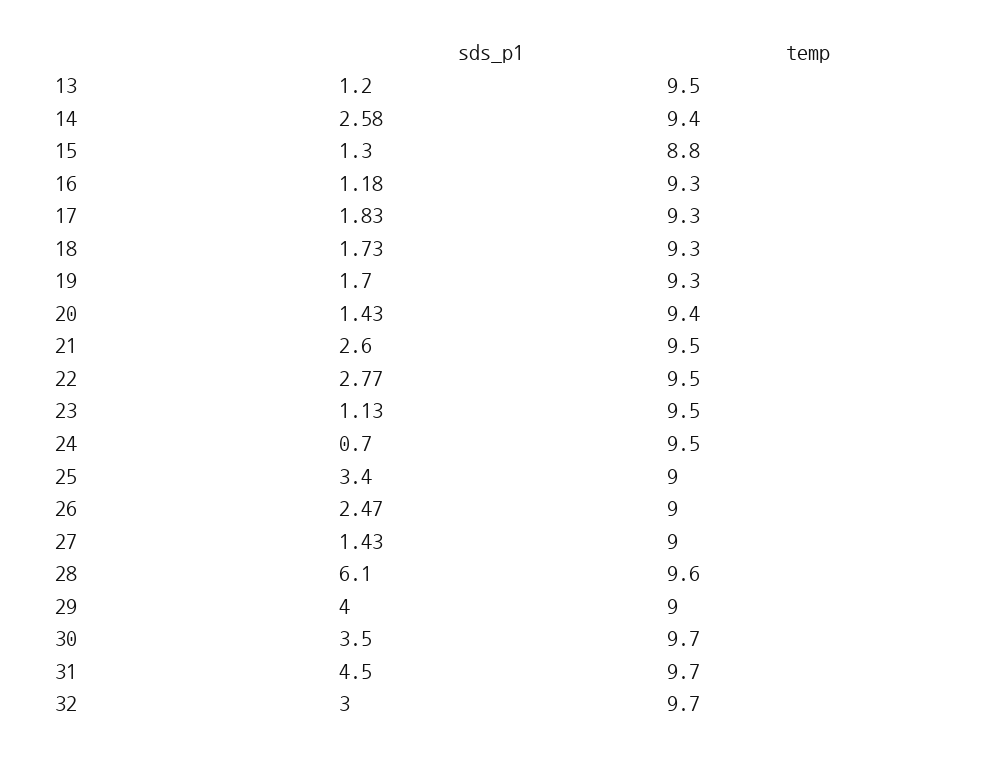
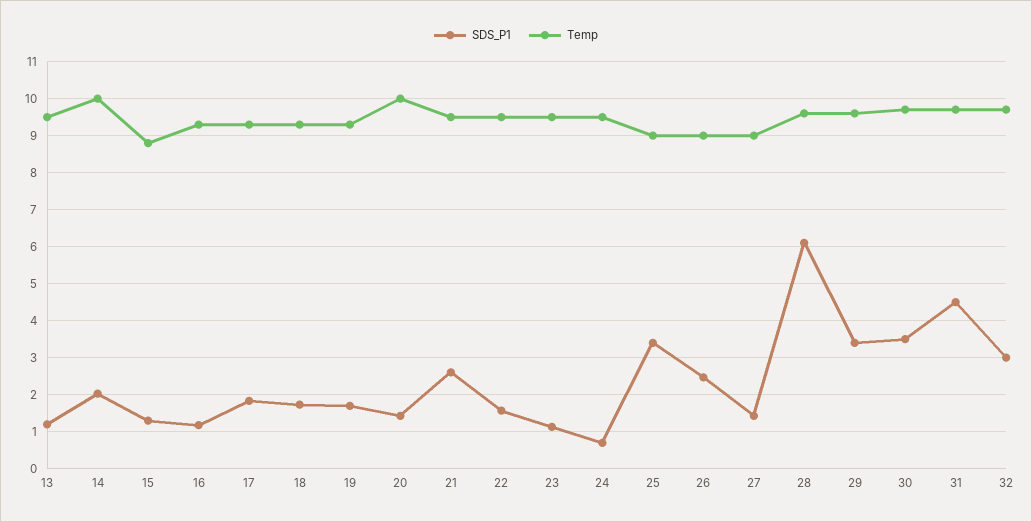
sds_p1, 14: 2.58 -> 2
temp, 14: 9.4 -> 10
temp, 20: 9.4 -> 10
sds_p1, 22: 2.77 -> 1.6
sds_p1, 29: 4 -> 3.4
temp, 29: 9 -> 9.6

